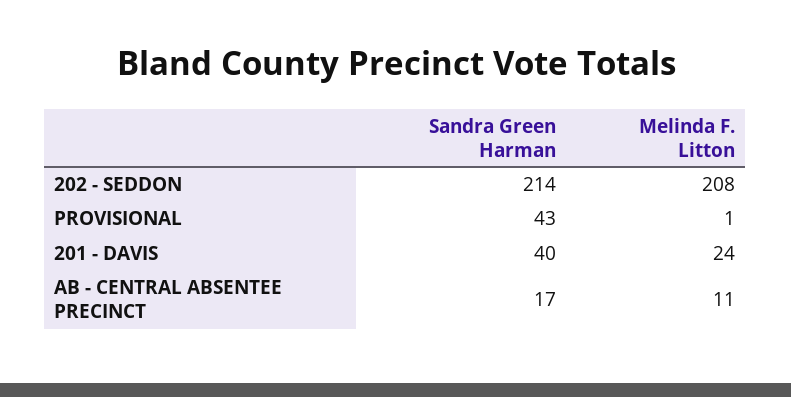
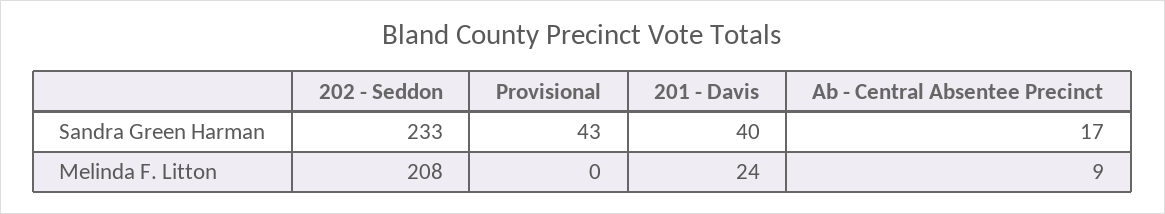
Sandra Green Harman, 202 - SEDDON: 214 -> 233
Melinda F. Litton, PROVISIONAL: 1 -> 0
Melinda F. Litton, AB - CENTRAL ABSENTEE PRECINCT: 11 -> 9

